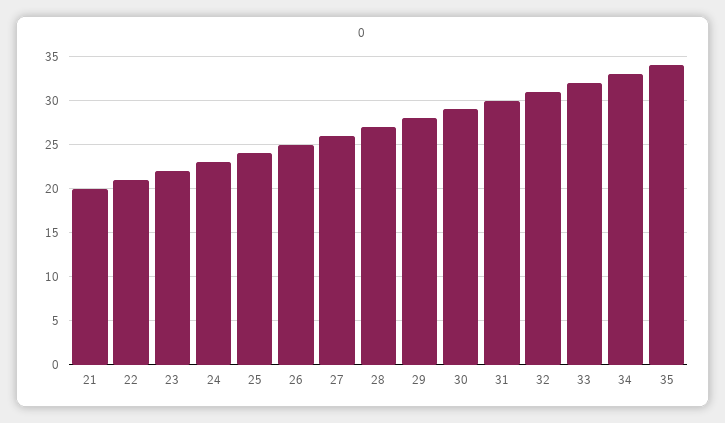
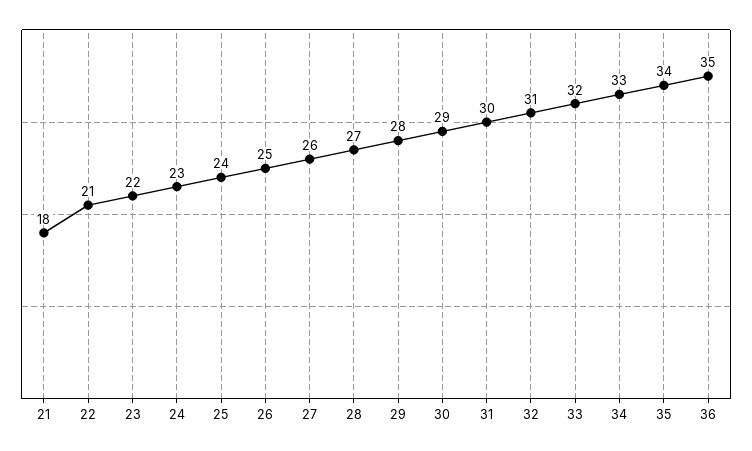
21: 20 -> 18
36: none -> 35

